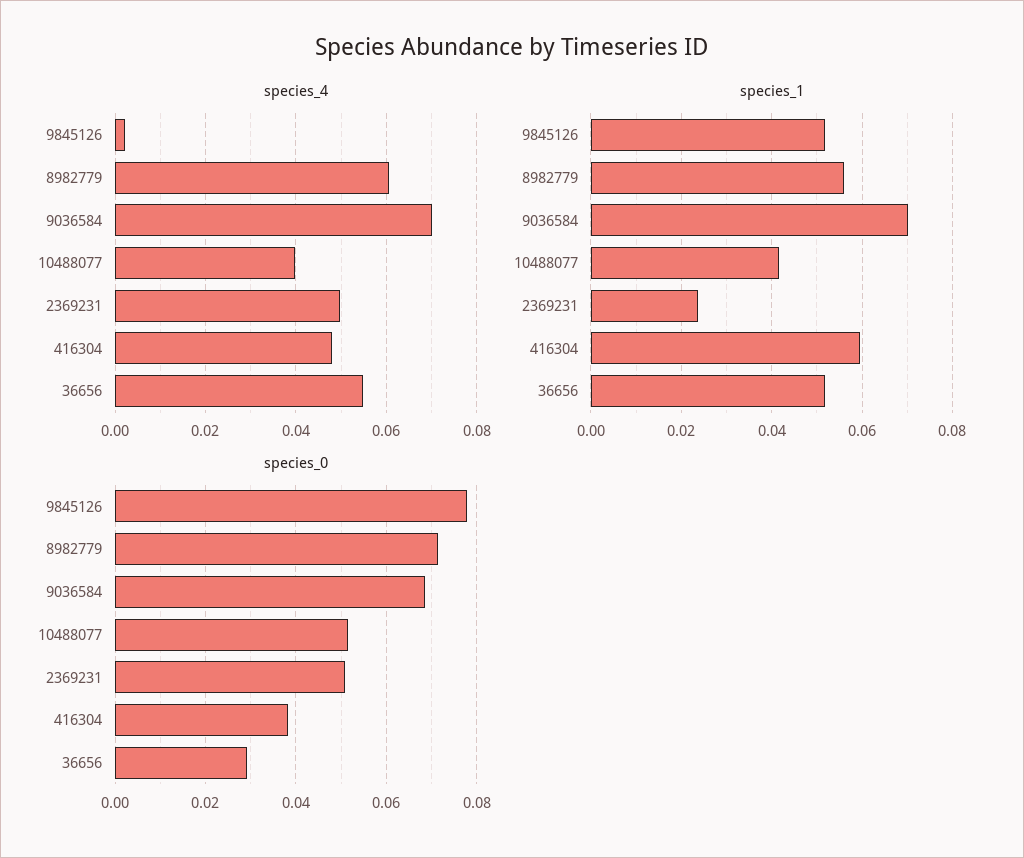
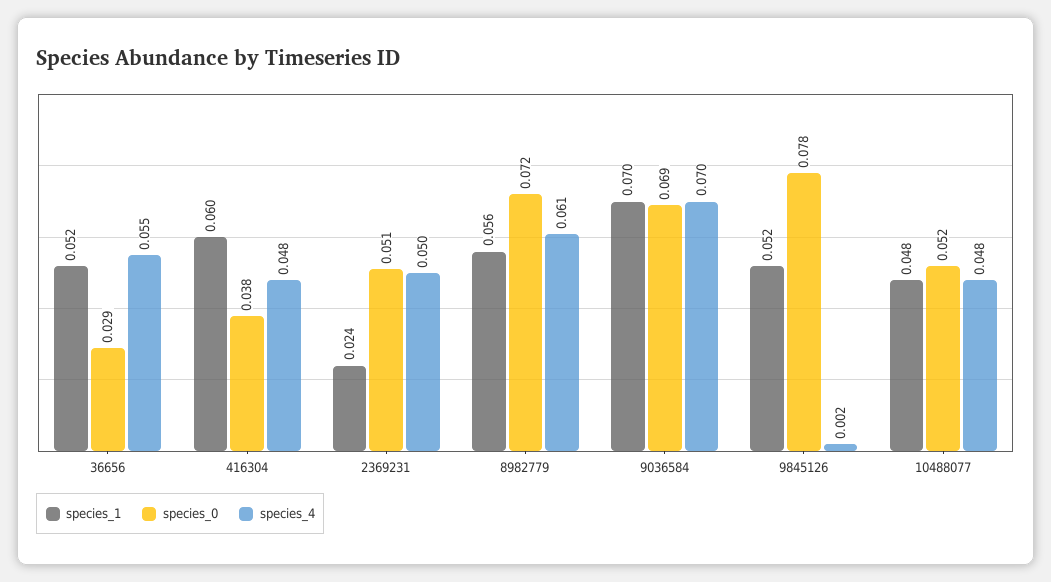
species_4, 10488077: 0.04 -> 0.048
species_1, 10488077: 0.042 -> 0.048

